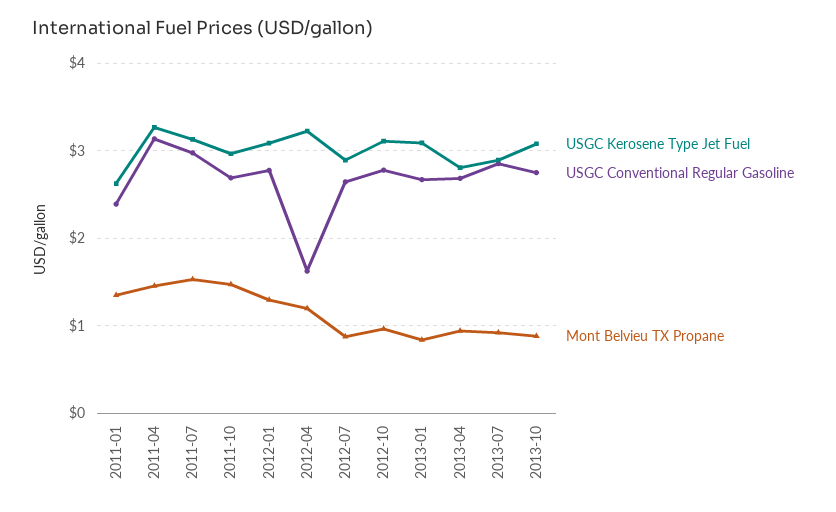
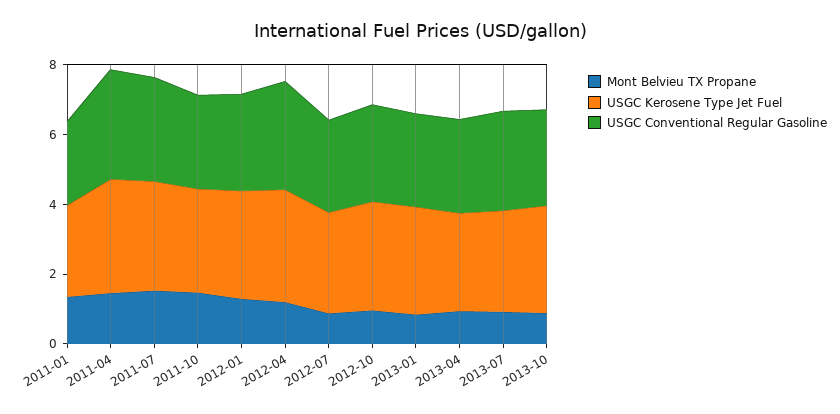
USGC Conventional Regular Gasoline, 2012-04: 1.6 -> 3

